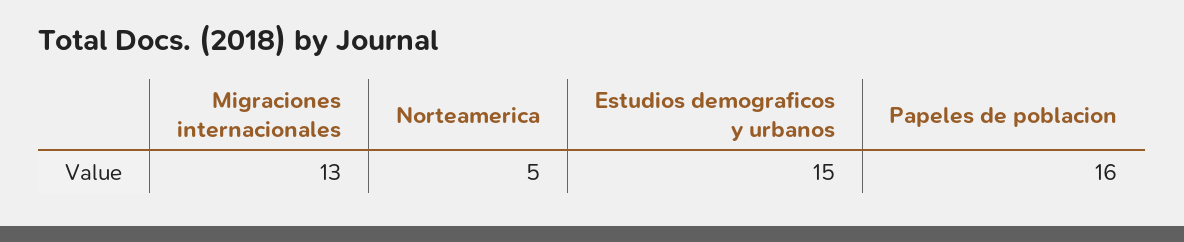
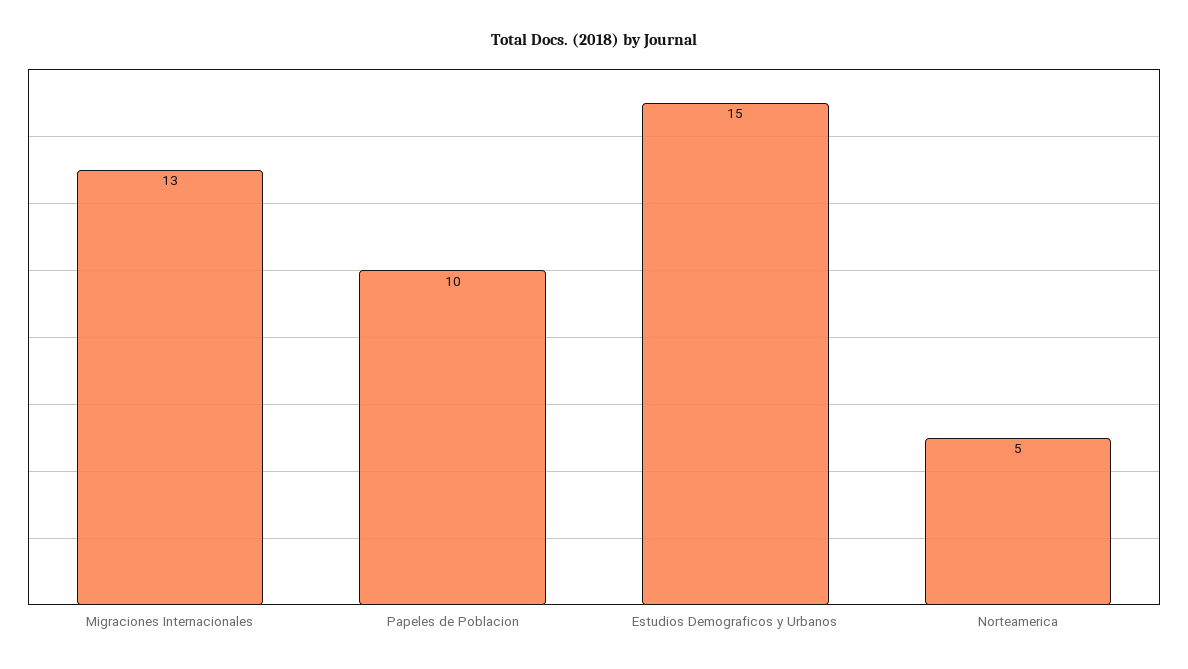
Papeles de poblacion: 16 -> 10

